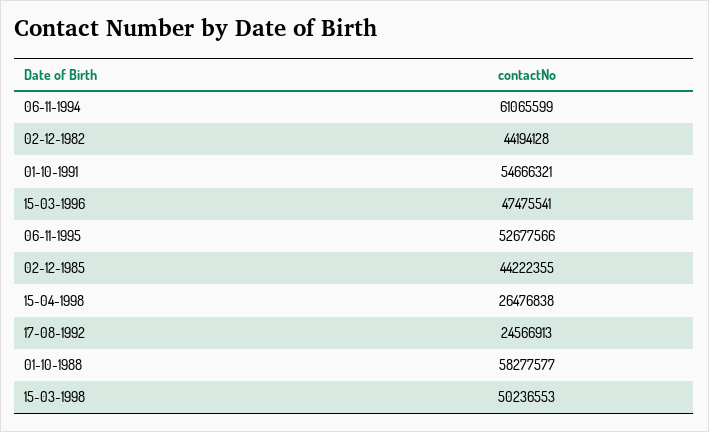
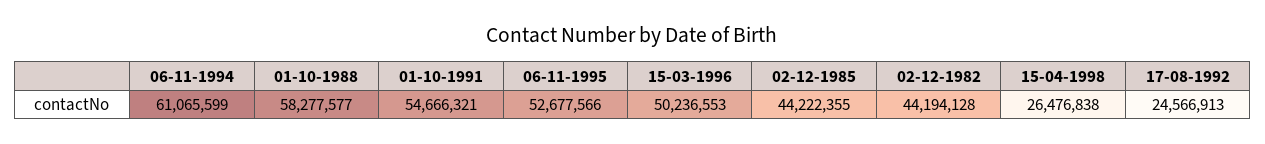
15-03-1996: 47475541 -> 50236553
15-03-1998: 50236553 -> none

